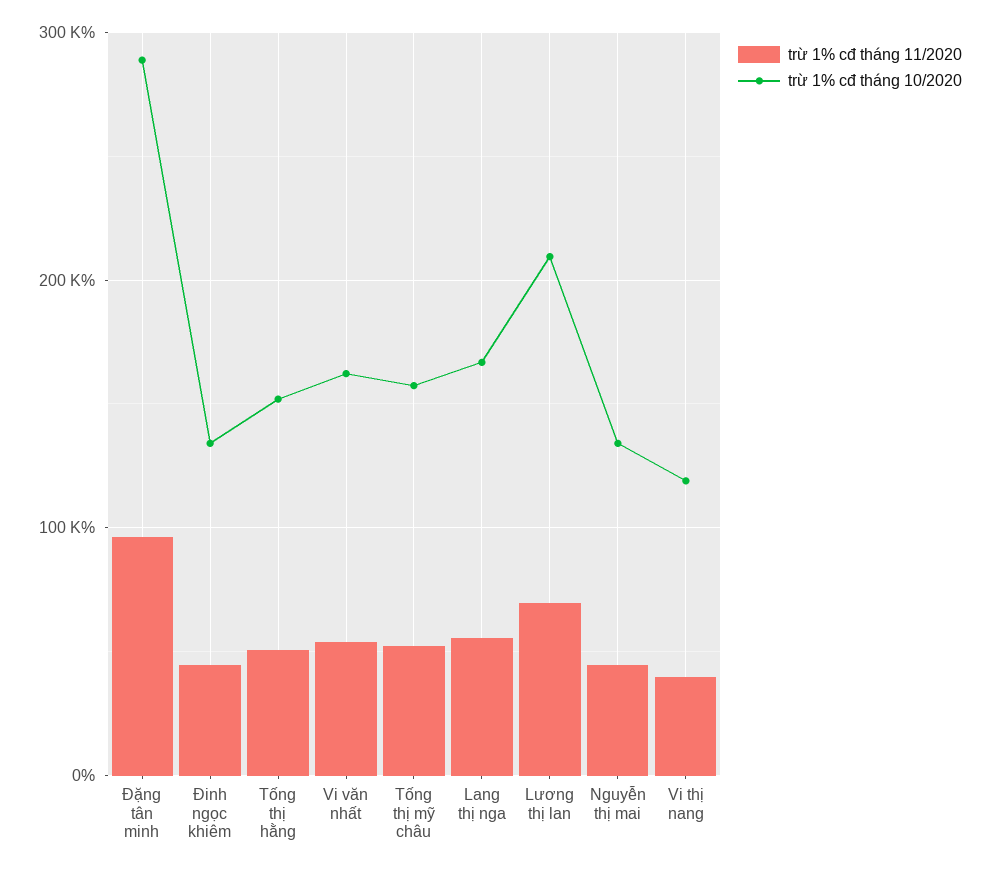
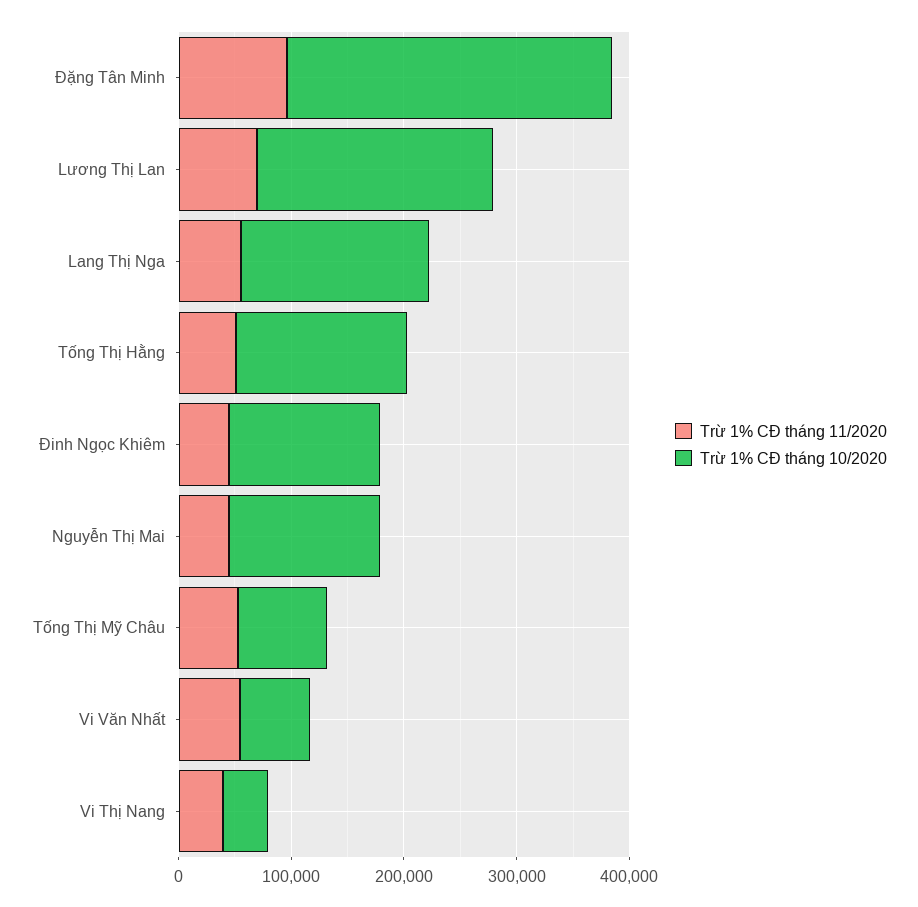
trừ 1% cđ tháng 10/2020, Vi văn nhất: 160000 -> 60000
trừ 1% cđ tháng 10/2020, Tống thị mỹ châu: 160000 -> 80000
trừ 1% cđ tháng 10/2020, Vi thị nang: 120000 -> 40000

